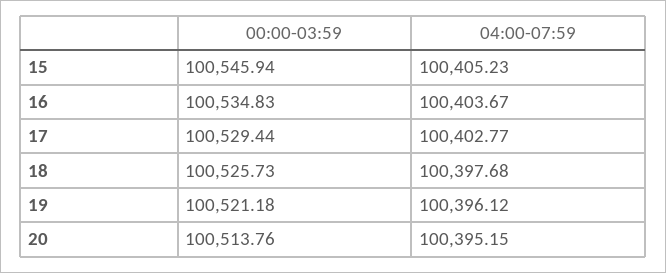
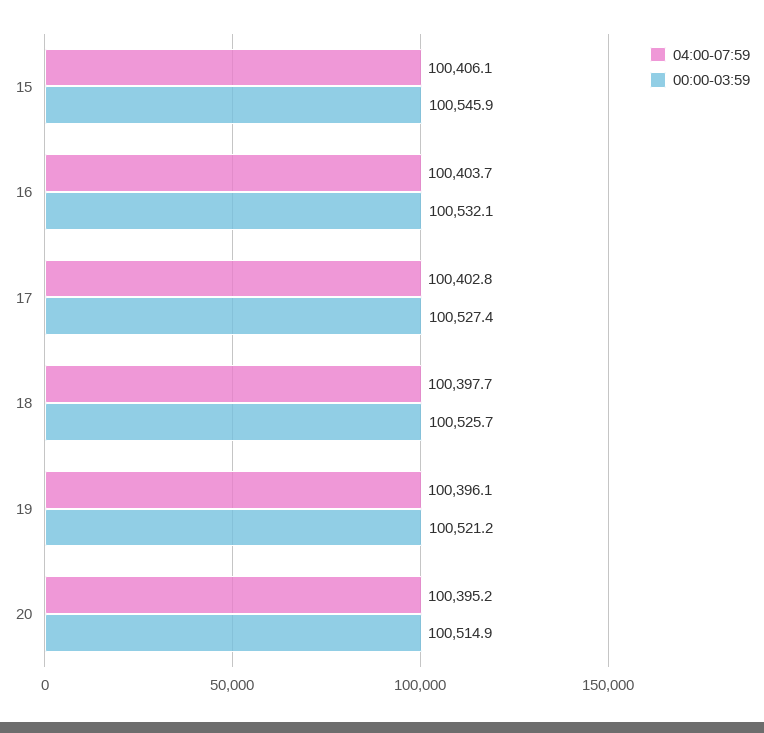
04:00-07:59, 15: 100405.23 -> 100406.1
00:00-03:59, 16: 100534.83 -> 100532.1
00:00-03:59, 17: 100529.44 -> 100527.4
00:00-03:59, 20: 100513.76 -> 100514.9

